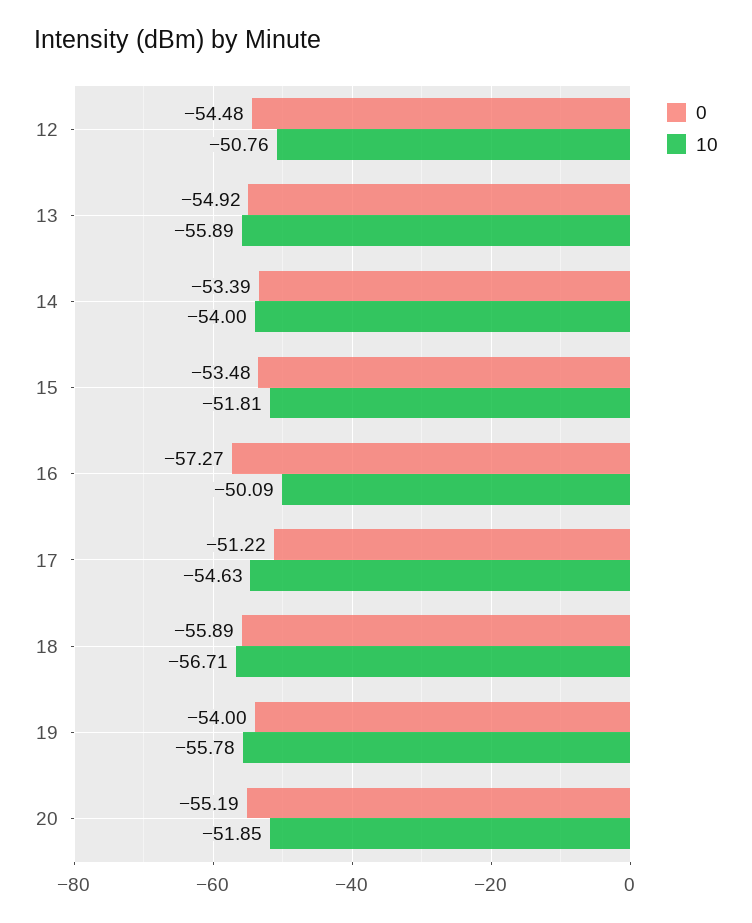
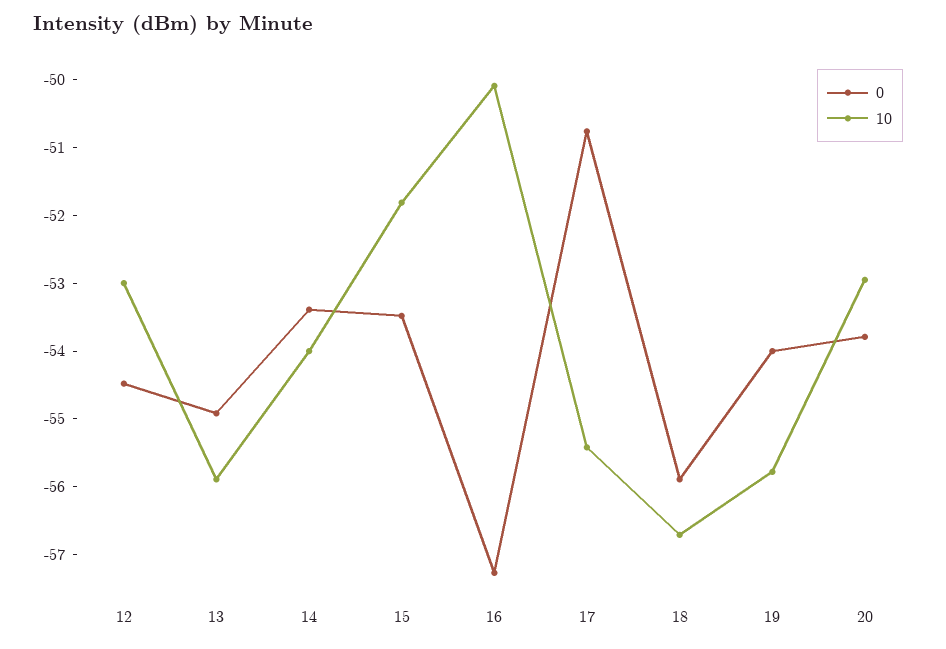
10, 12: -50.76 -> -53
0, 17: -51.22 -> -50.8
10, 17: -54.63 -> -55.4
0, 20: -55.19 -> -53.8
10, 20: -51.85 -> -53

